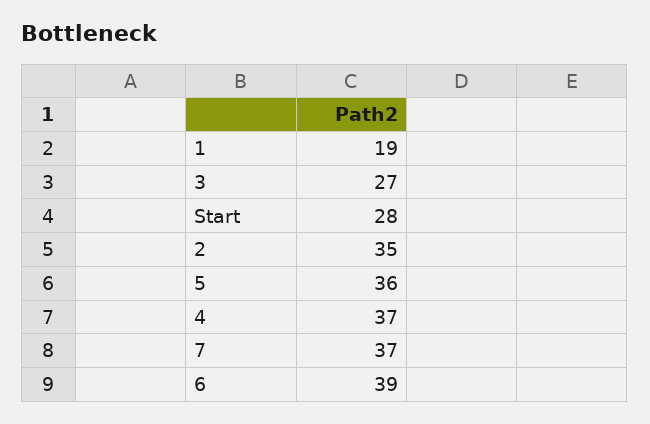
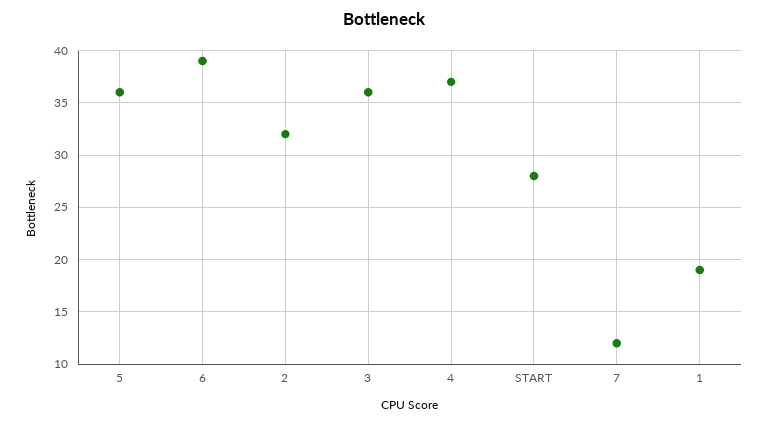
3: 27 -> 36
2: 35 -> 32
7: 37 -> 12

